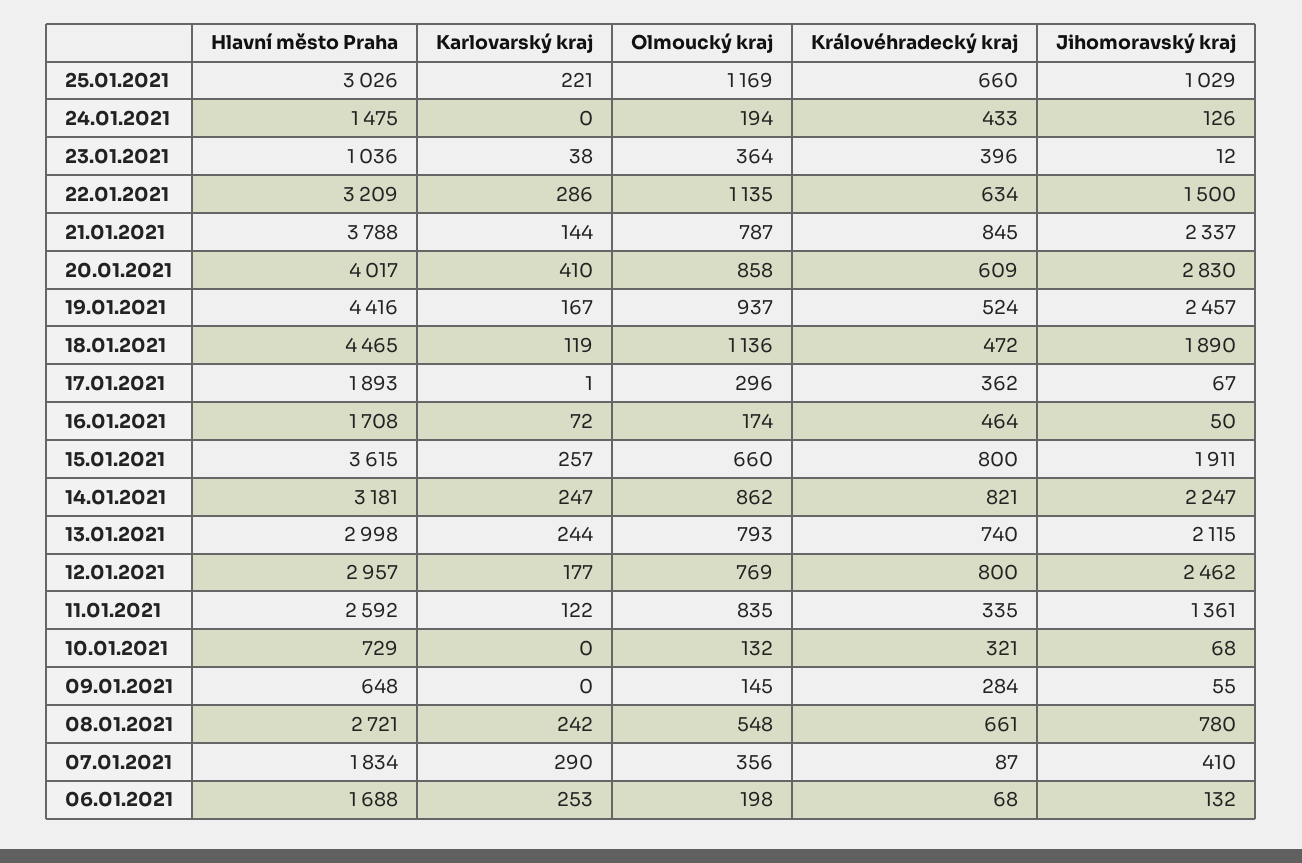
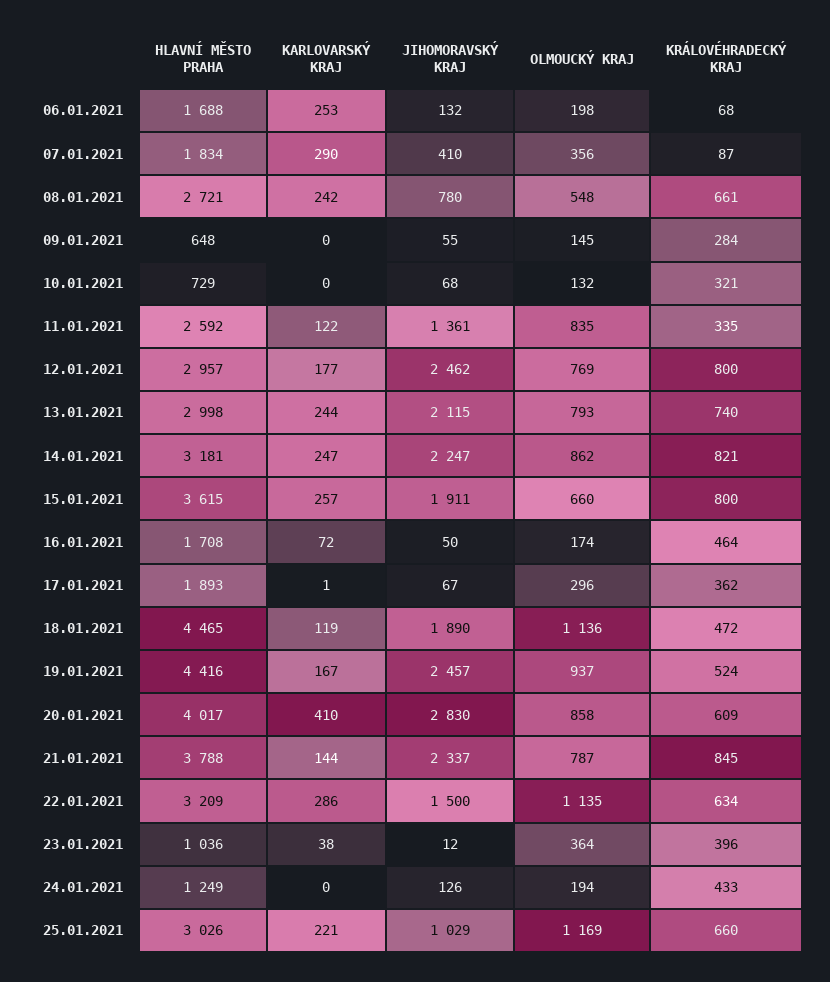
Hlavní město Praha, 24.01.2021: 1475 -> 1249

